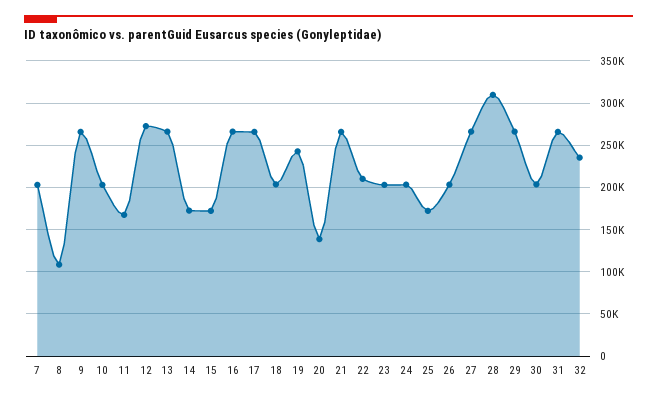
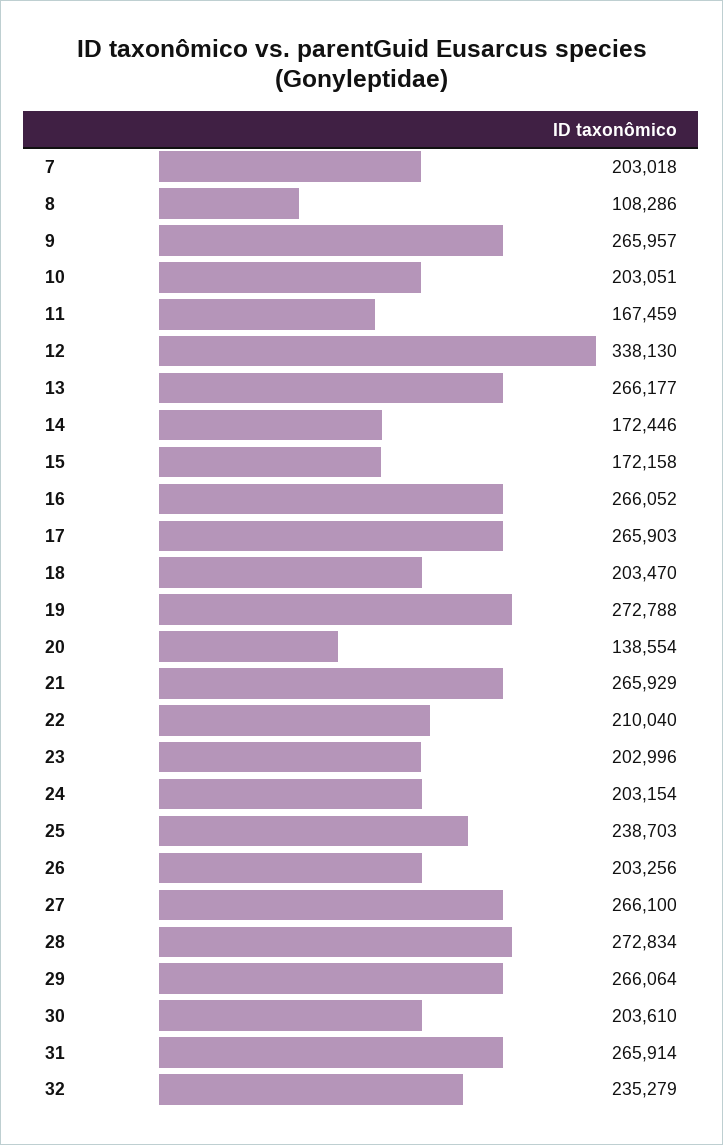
12: 270000 -> 338130
19: 240000 -> 272788
25: 170000 -> 238703
28: 310000 -> 272834

